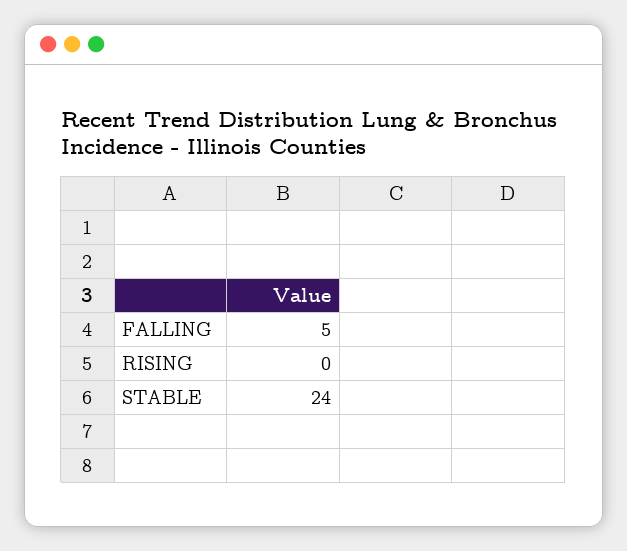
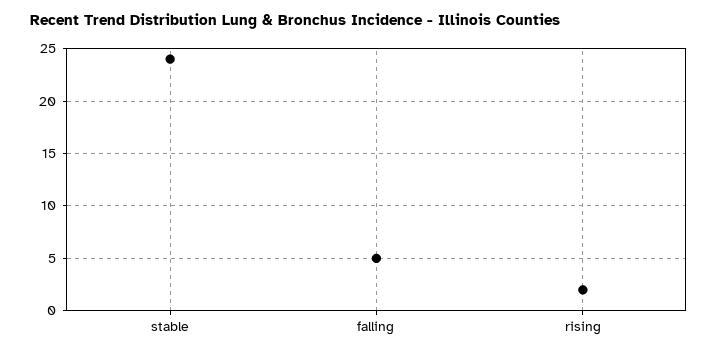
RISING: 0 -> 2

